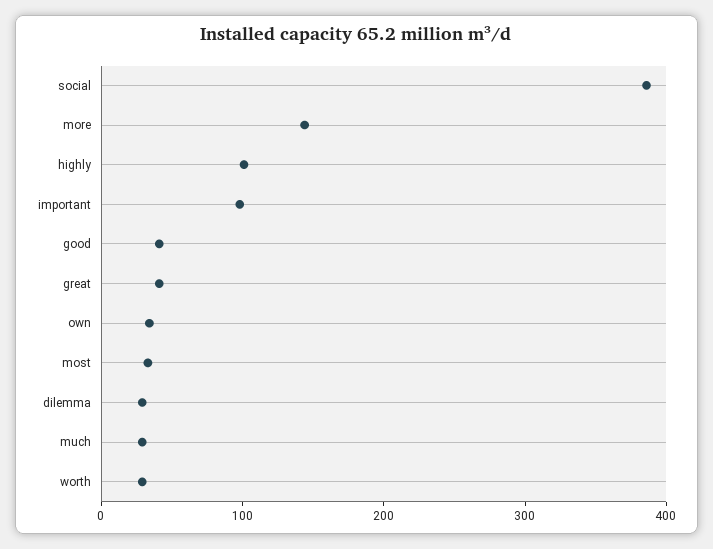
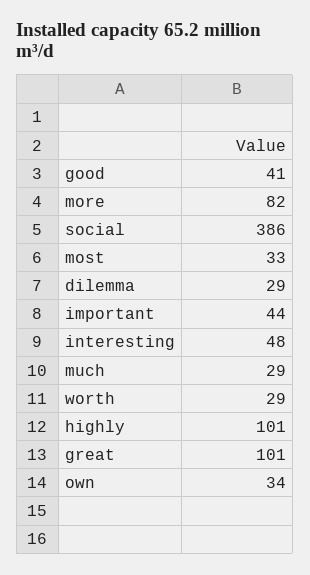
more: 140 -> 82
important: 100 -> 44
great: 40 -> 101
interesting: none -> 48

